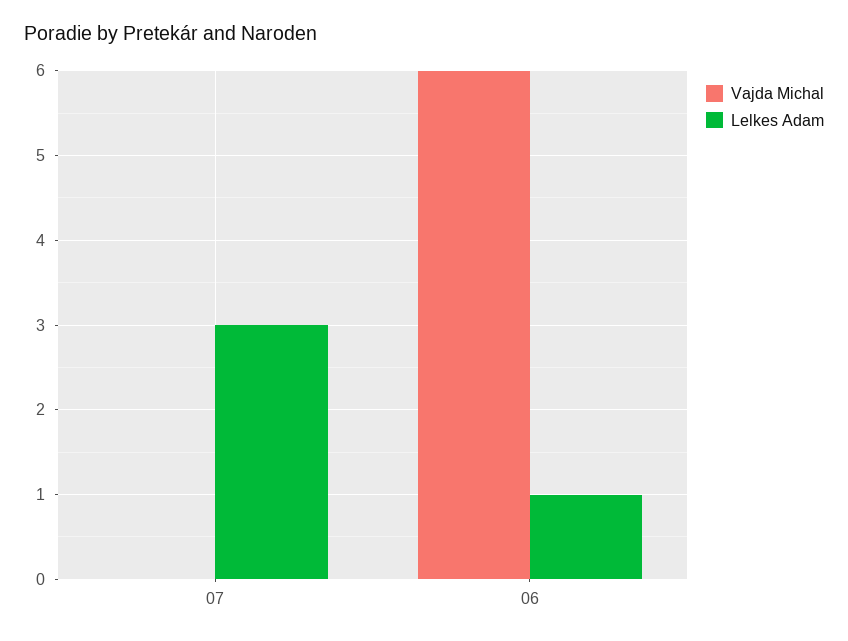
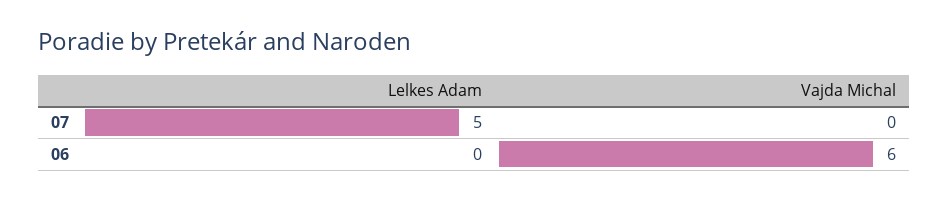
Lelkes Adam, 07: 3 -> 5
Lelkes Adam, 06: 1 -> 0

